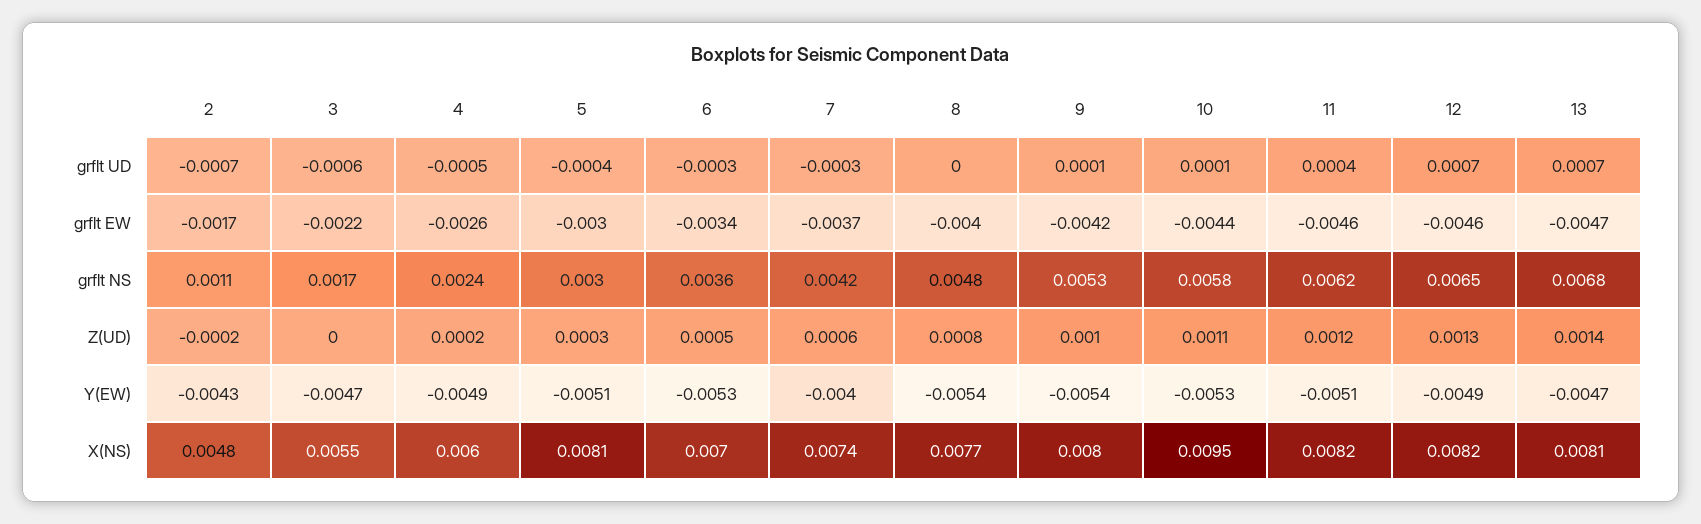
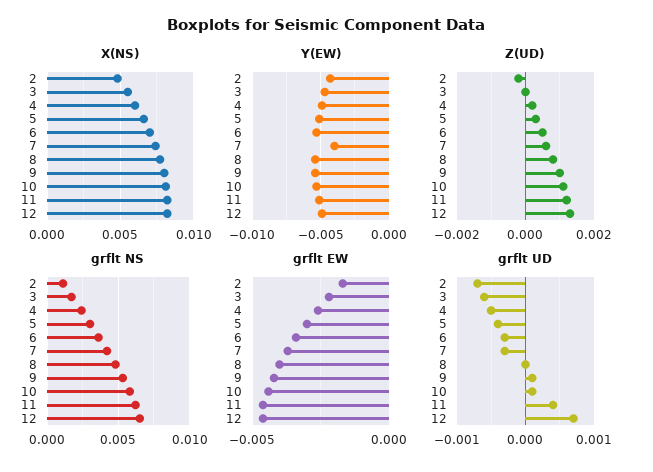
grflt UD, 13: 0.0007 -> none
grflt EW, 13: -0.0047 -> none
grflt NS, 13: 0.0068 -> none
Z(UD), 13: 0.0014 -> none
Y(EW), 13: -0.0047 -> none
X(NS), 5: 0.0081 -> 0.0065
X(NS), 10: 0.0095 -> 0.008
X(NS), 13: 0.0081 -> none

